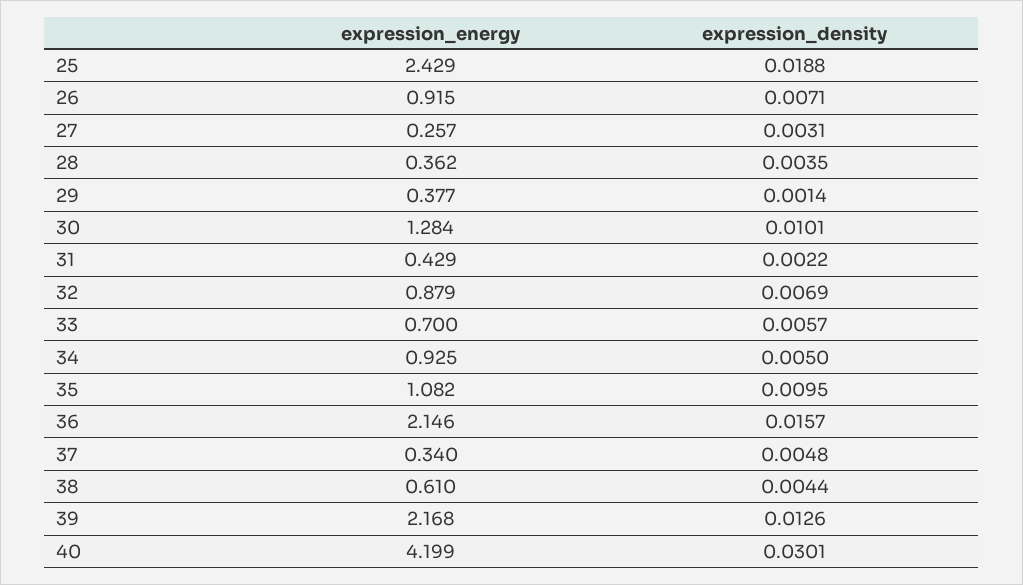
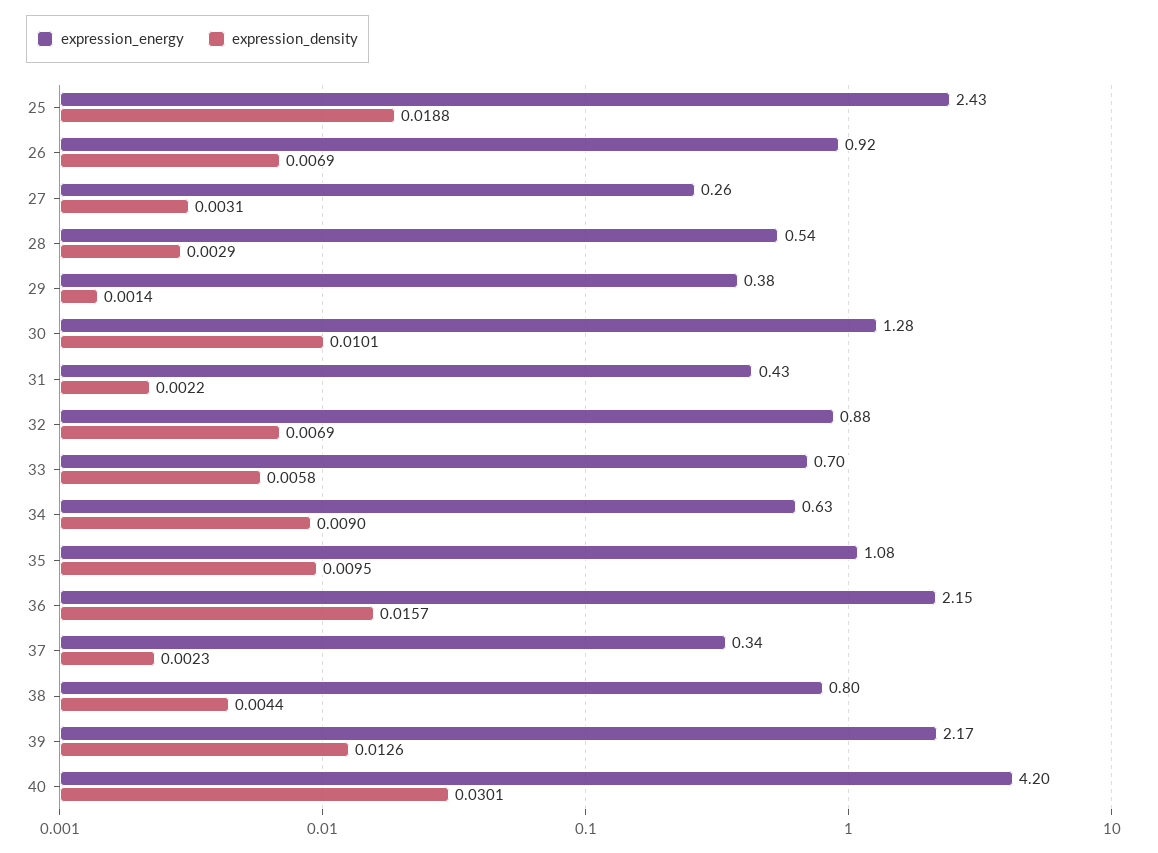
expression_density, 26: 0.0071 -> 0.0069
expression_energy, 28: 0.362 -> 0.54
expression_density, 28: 0.0035 -> 0.0029
expression_density, 33: 0.0057 -> 0.0058
expression_energy, 34: 0.925 -> 0.63
expression_density, 34: 0.005 -> 0.009
expression_density, 37: 0.0048 -> 0.0023
expression_energy, 38: 0.61 -> 0.8

